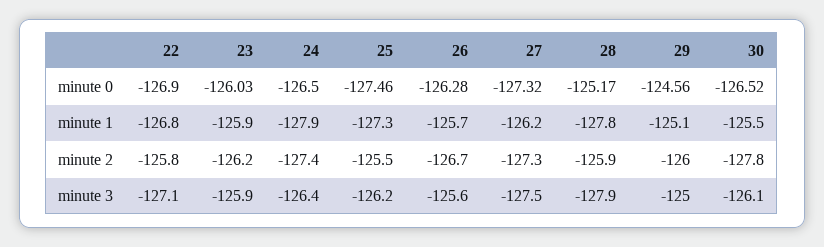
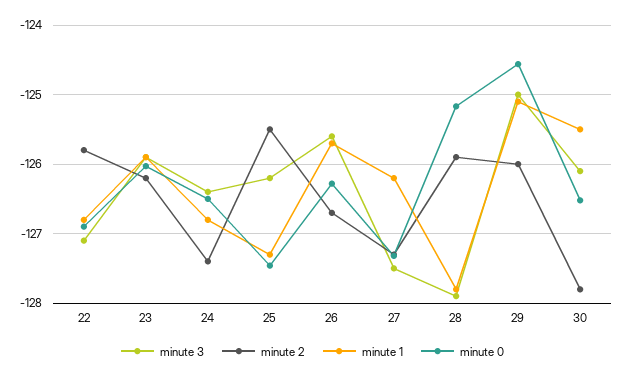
minute 1, 24: -127.9 -> -126.8

